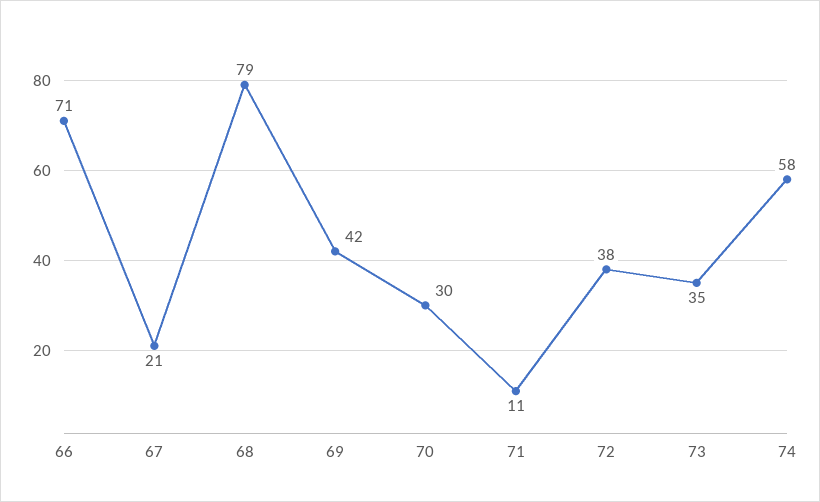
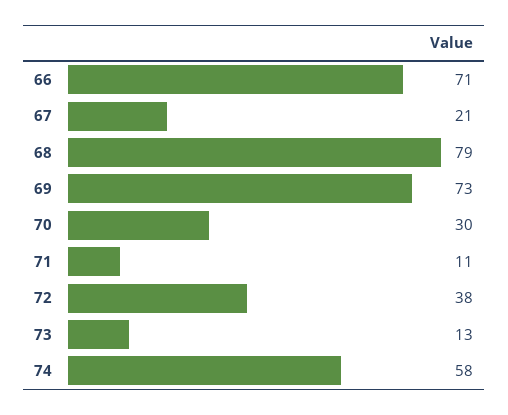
69: 42 -> 73
73: 35 -> 13

